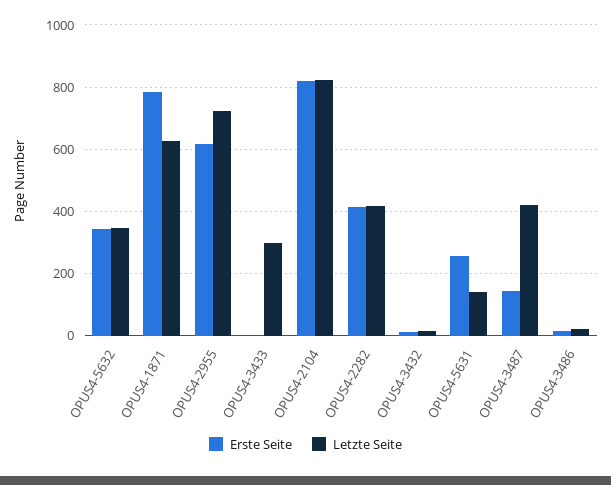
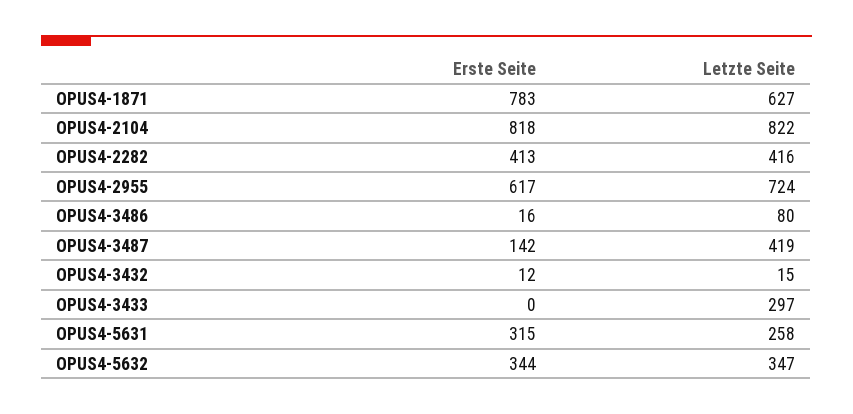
Erste Seite, OPUS4-5631: 260 -> 315
Letzte Seite, OPUS4-5631: 140 -> 258
Letzte Seite, OPUS4-3486: 20 -> 80

